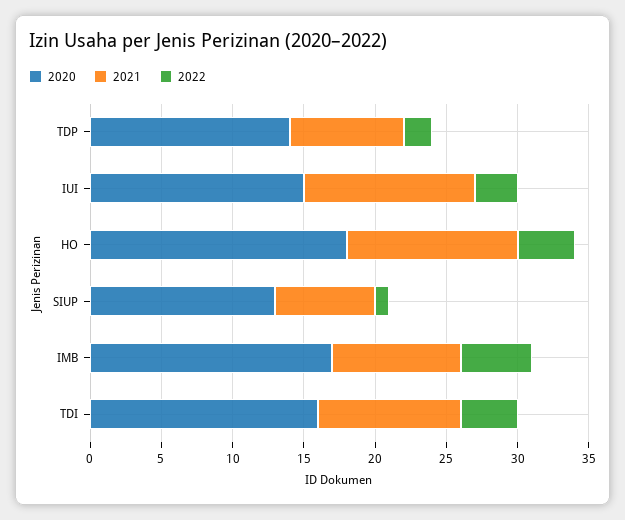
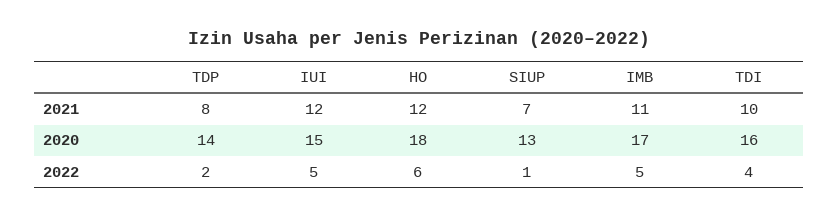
2022, IUI: 3 -> 5
2022, HO: 4 -> 6
2021, IMB: 9 -> 11

